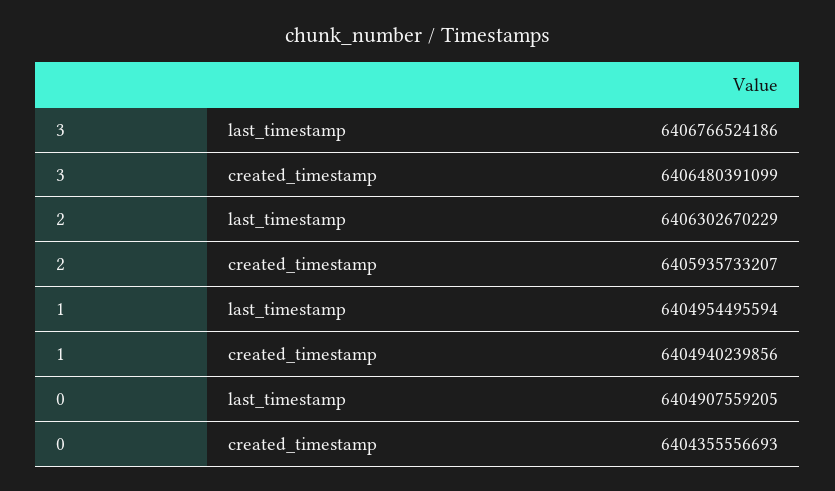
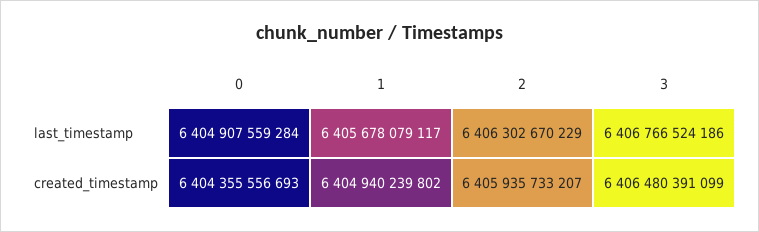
1, last_timestamp: 6404954495594 -> 6405678079117
1, created_timestamp: 6404940239856 -> 6404940239802
0, last_timestamp: 6404907559205 -> 6404907559284

